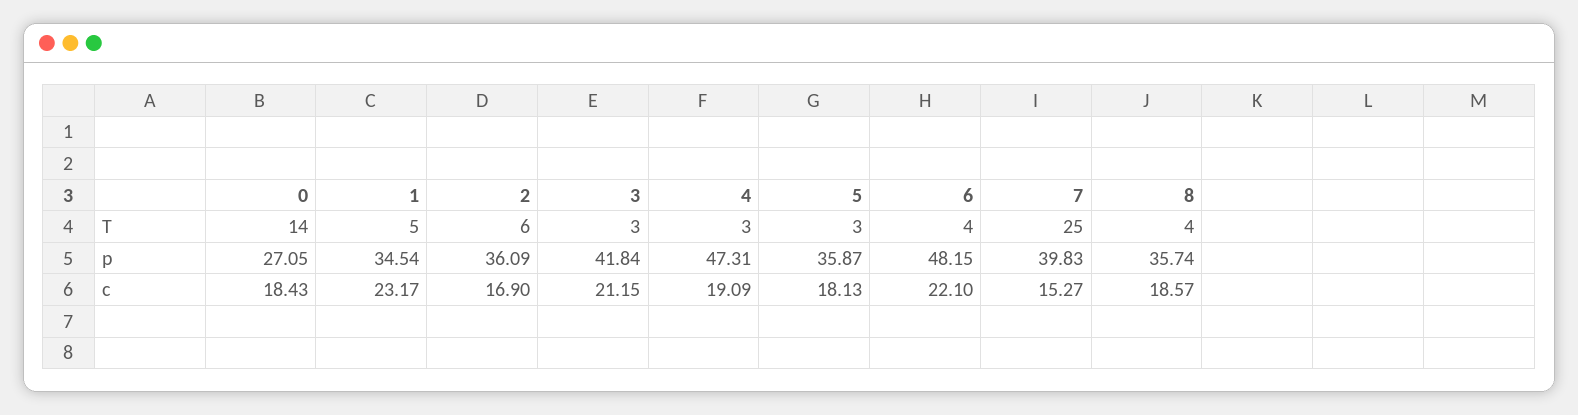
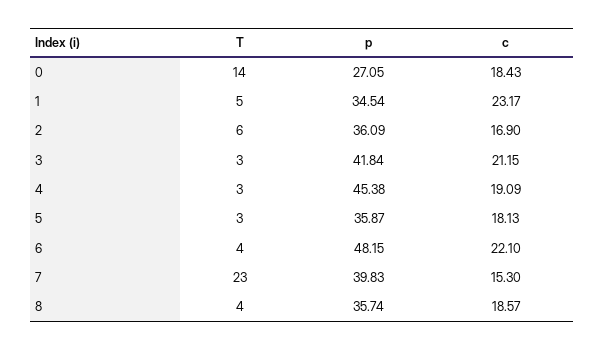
7, T: 25 -> 23
4, p: 47.31 -> 45.38
7, c: 15.27 -> 15.3

